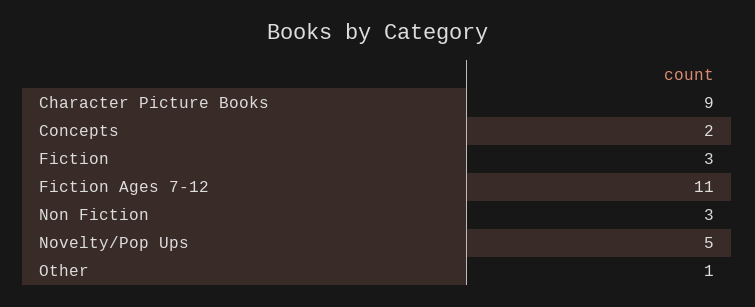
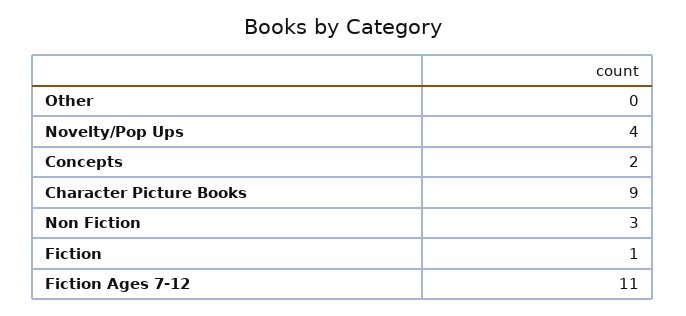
Fiction: 3 -> 1
Novelty/Pop Ups: 5 -> 4
Other: 1 -> 0

